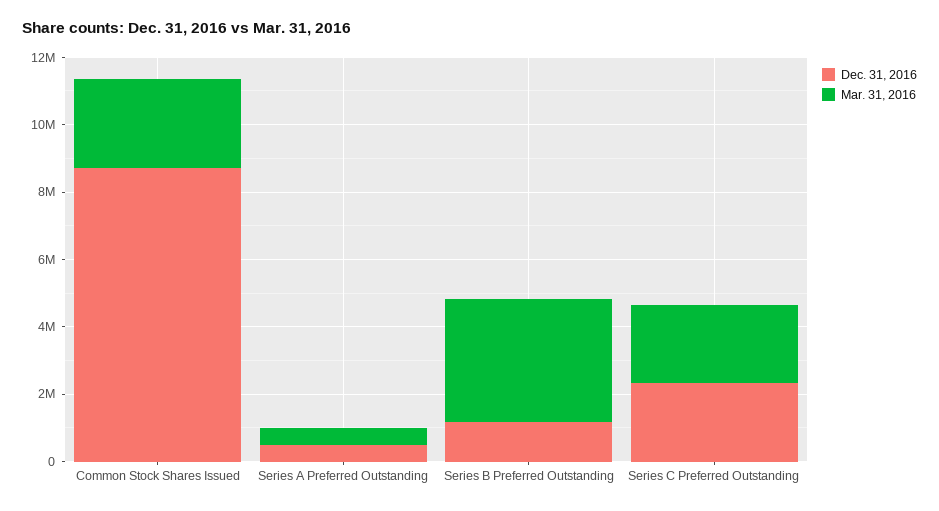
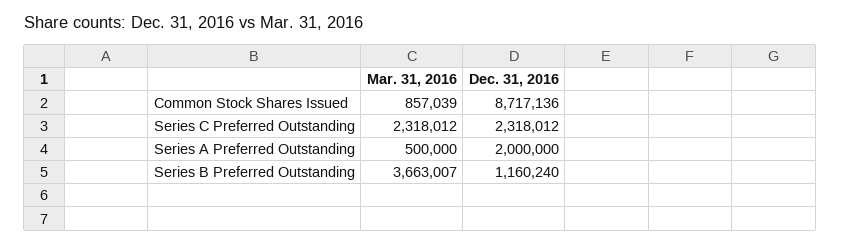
Mar. 31, 2016, Common Stock Shares Issued: 2500000 -> 857039
Dec. 31, 2016, Series A Preferred Outstanding: 500000 -> 2000000

